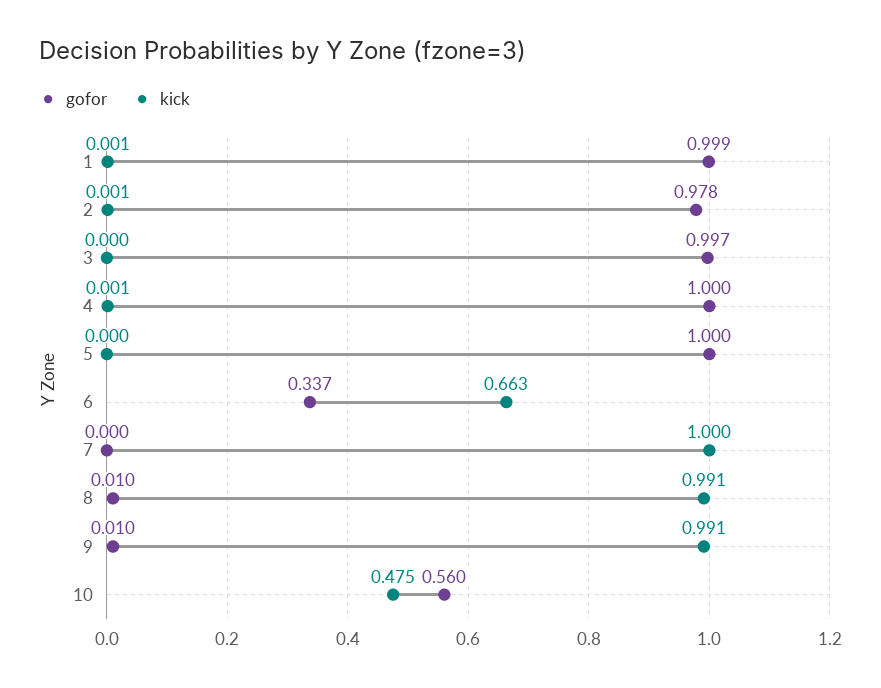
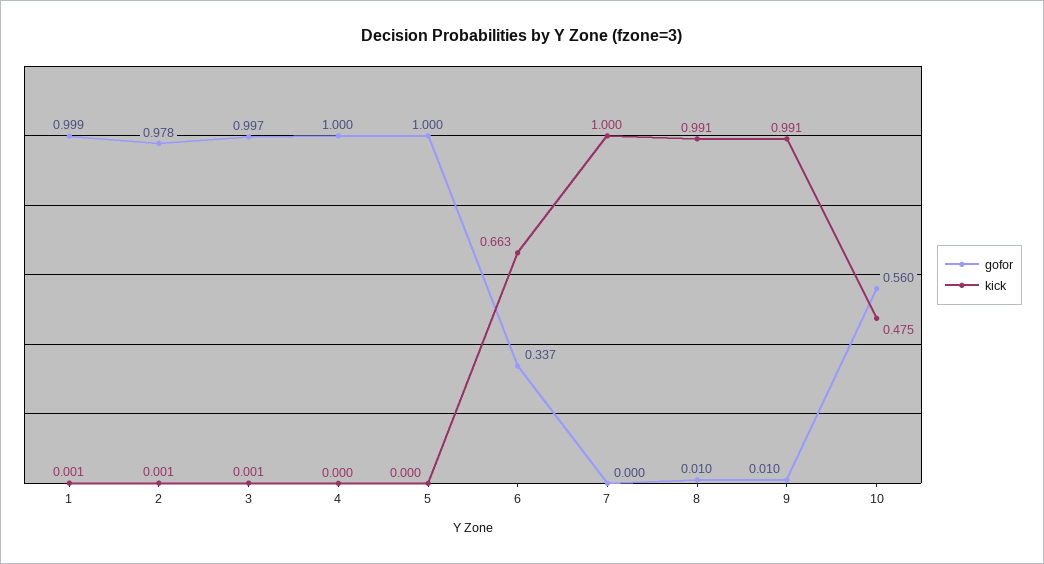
kick, 3: 0 -> 0.001
kick, 4: 0.001 -> 0

